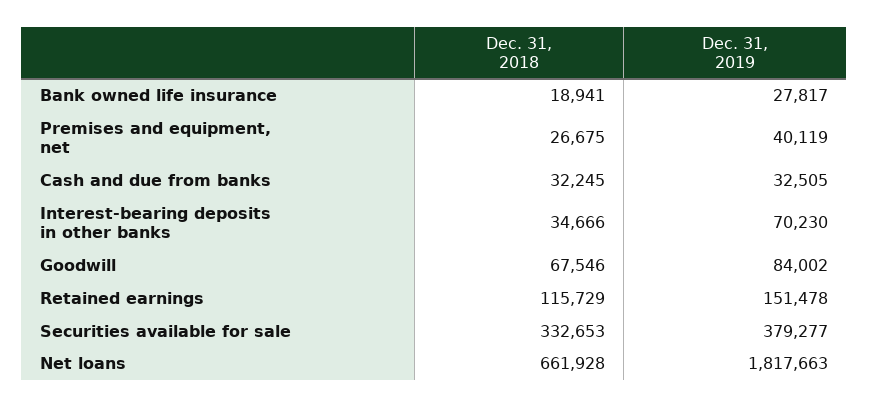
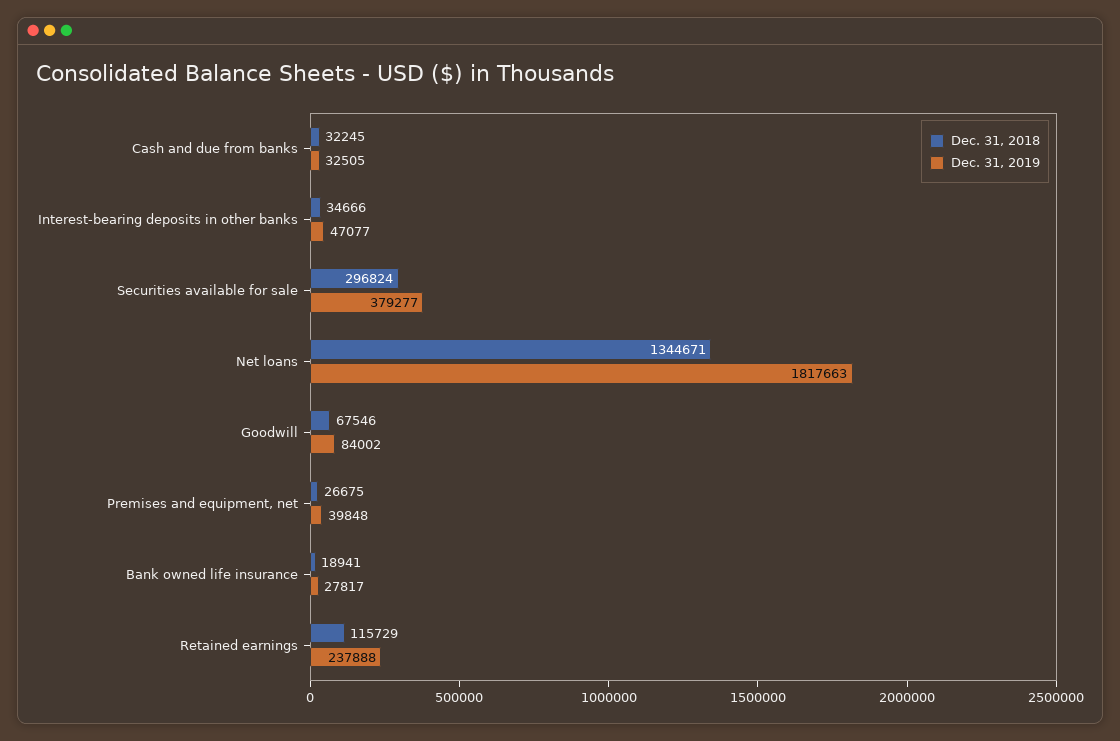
Dec. 31, 2019, Premises and equipment, net: 40119 -> 39848
Dec. 31, 2019, Interest-bearing deposits in other banks: 70230 -> 47077
Dec. 31, 2019, Retained earnings: 151478 -> 237888
Dec. 31, 2018, Securities available for sale: 332653 -> 296824
Dec. 31, 2018, Net loans: 661928 -> 1344671

